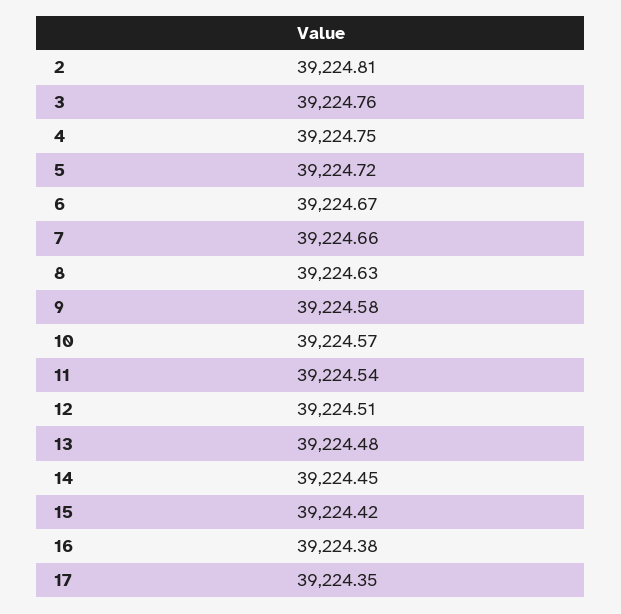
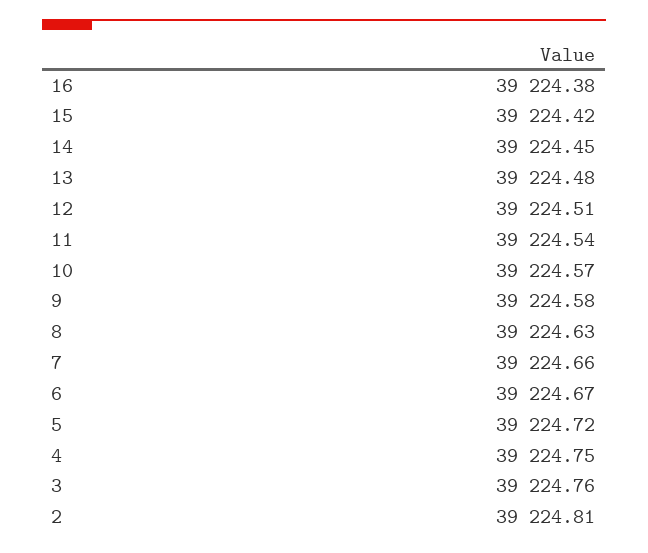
17: 39224.35 -> none

